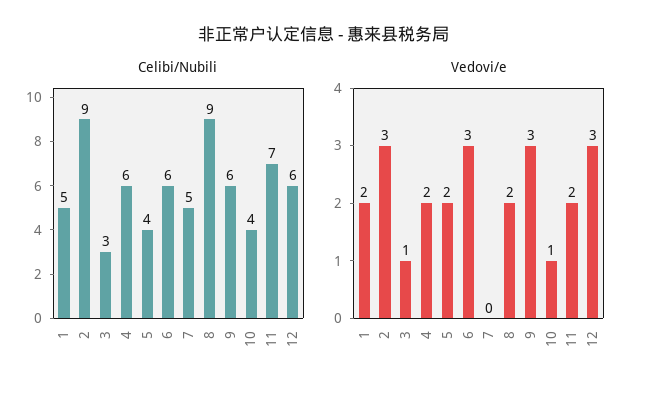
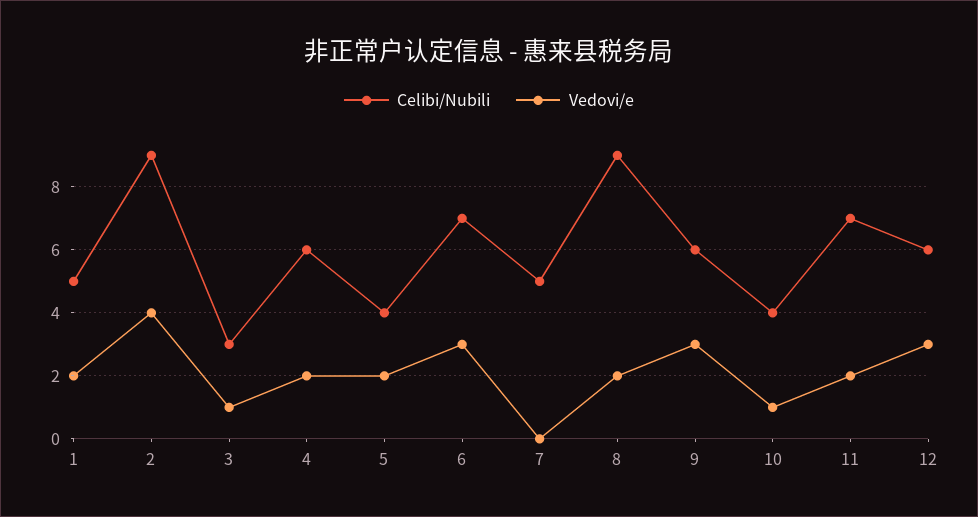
Celibi/Nubili, 6: 6 -> 7
Vedovi/e, 2: 3 -> 4

